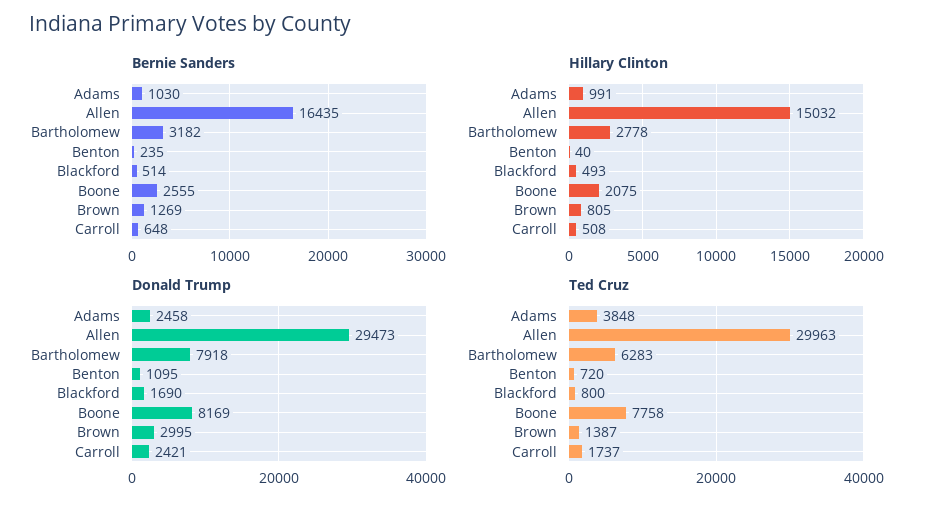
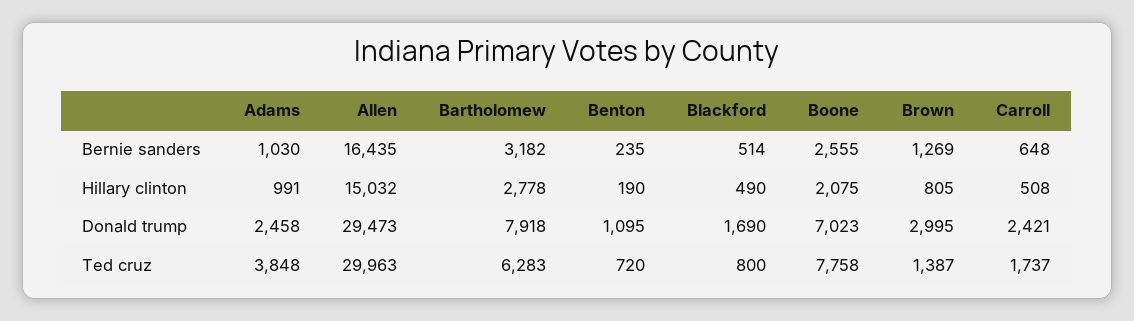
Hillary Clinton, Benton: 40 -> 190
Hillary Clinton, Blackford: 493 -> 490
Donald Trump, Boone: 8169 -> 7023

